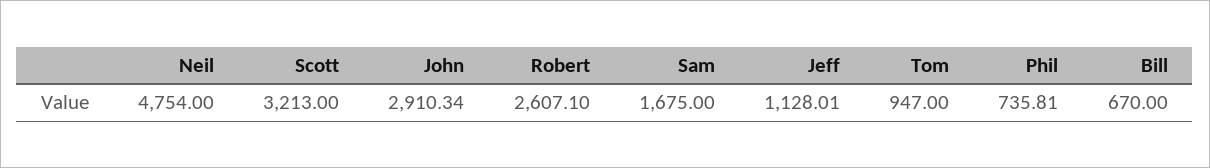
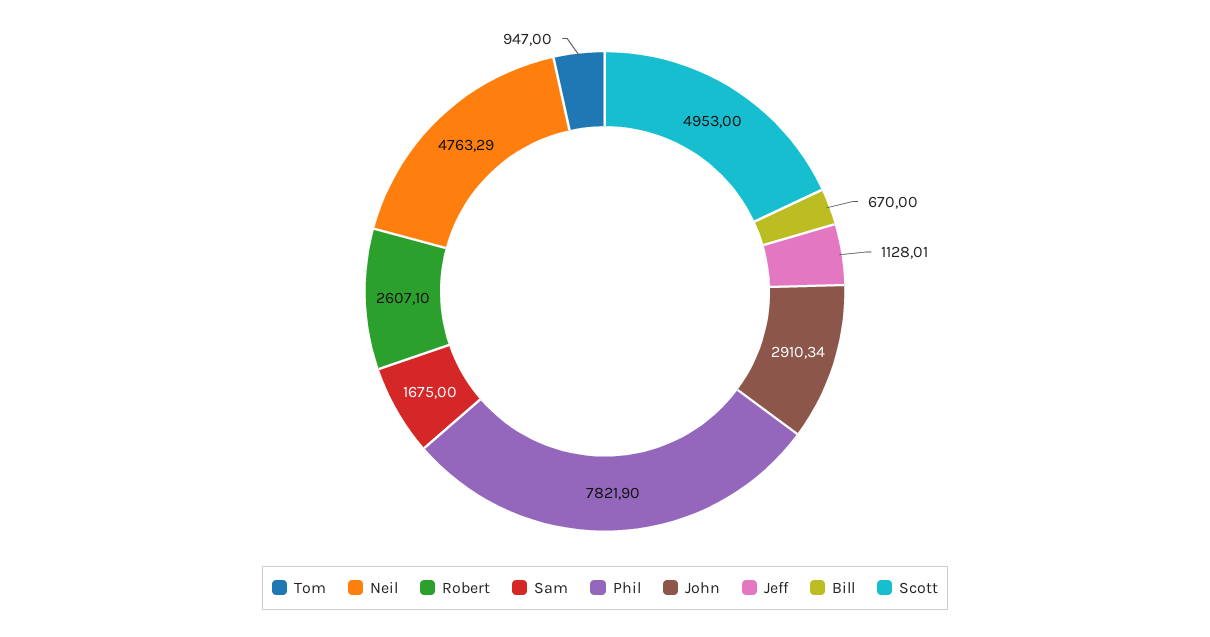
Neil: 4754 -> 4763.29
Scott: 3213 -> 4953
Phil: 735.81 -> 7821.9

